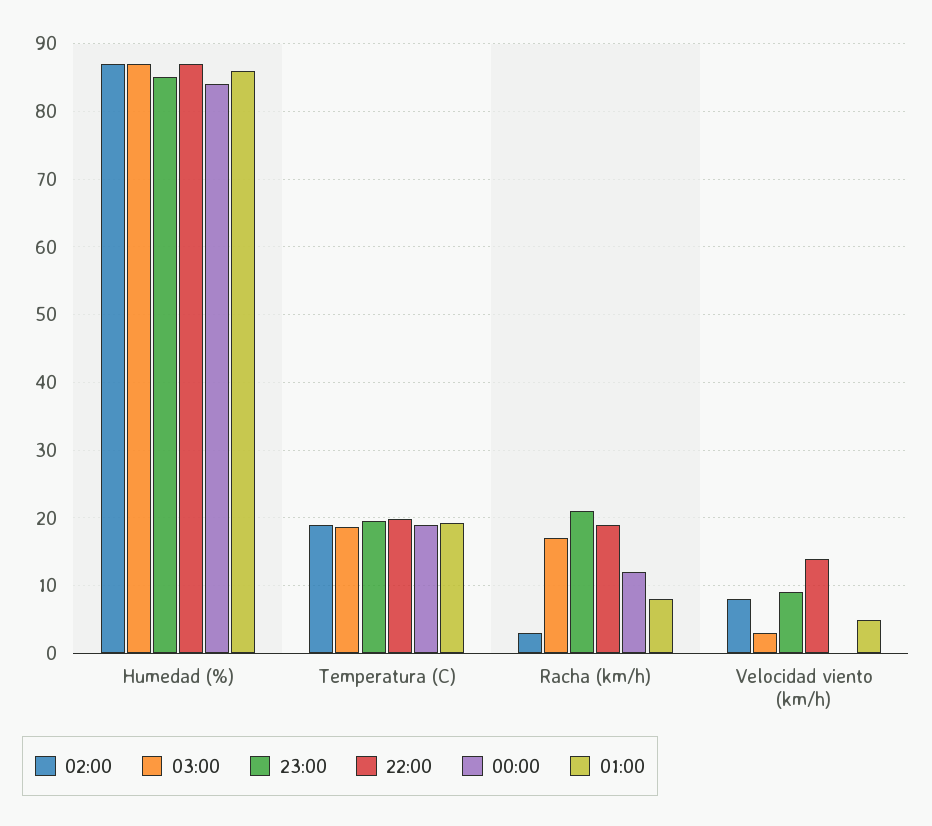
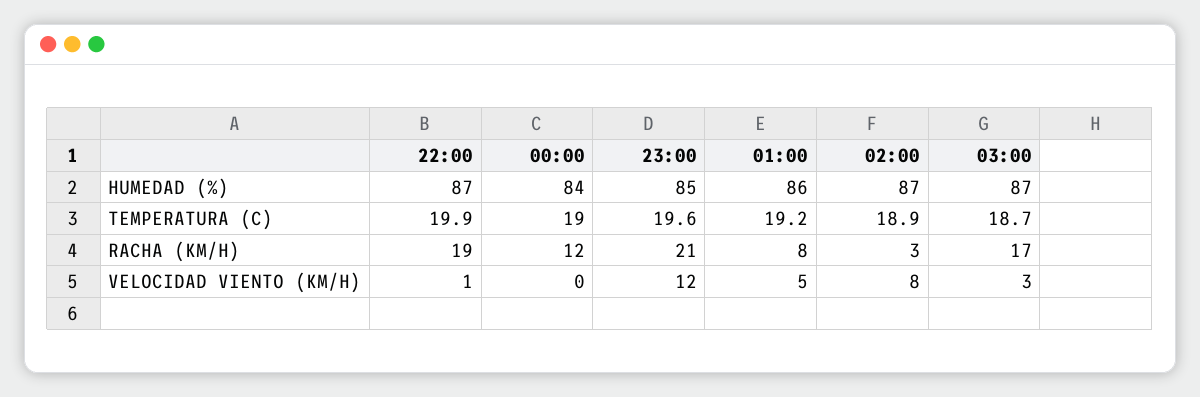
23:00, Velocidad viento (km/h): 9 -> 12
22:00, Velocidad viento (km/h): 14 -> 1

